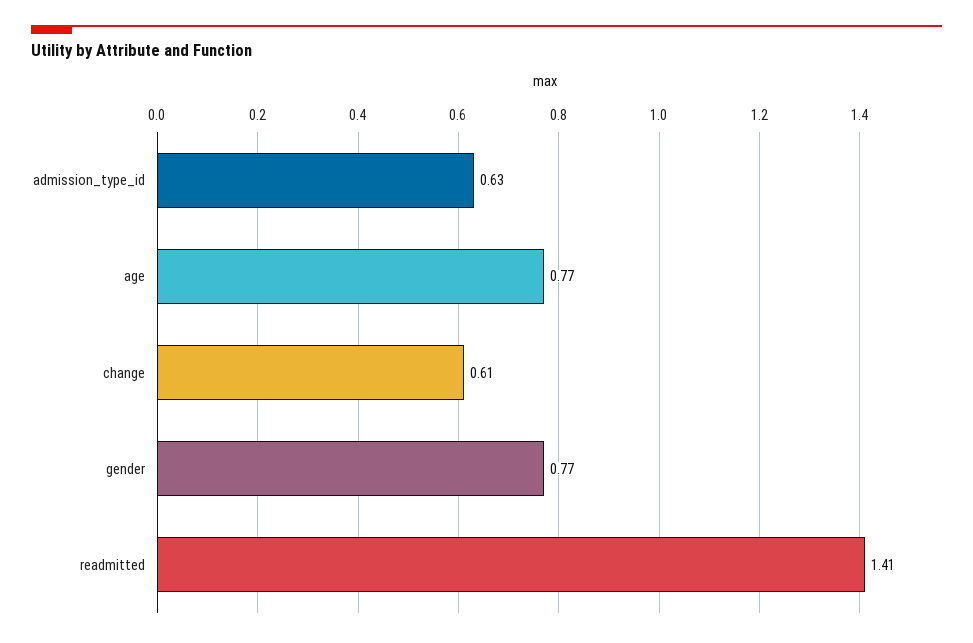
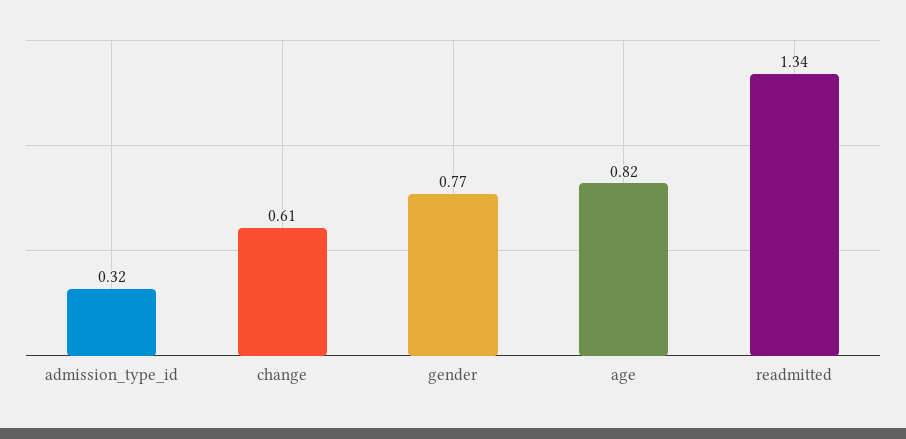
admission_type_id: 0.63 -> 0.32
age: 0.77 -> 0.82
readmitted: 1.41 -> 1.34

